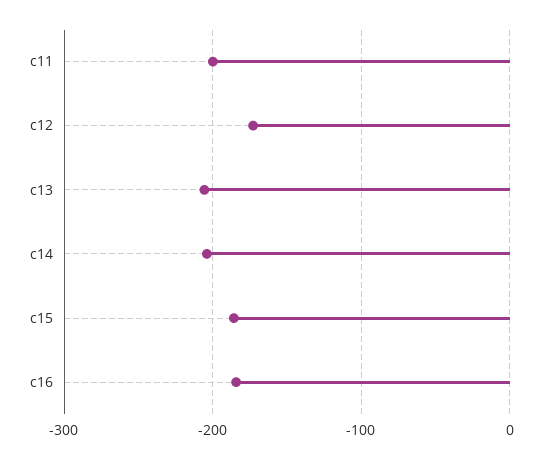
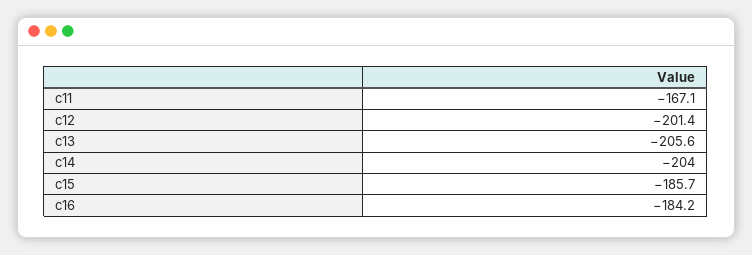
c11: -200 -> -167.1
c12: -170 -> -201.4

